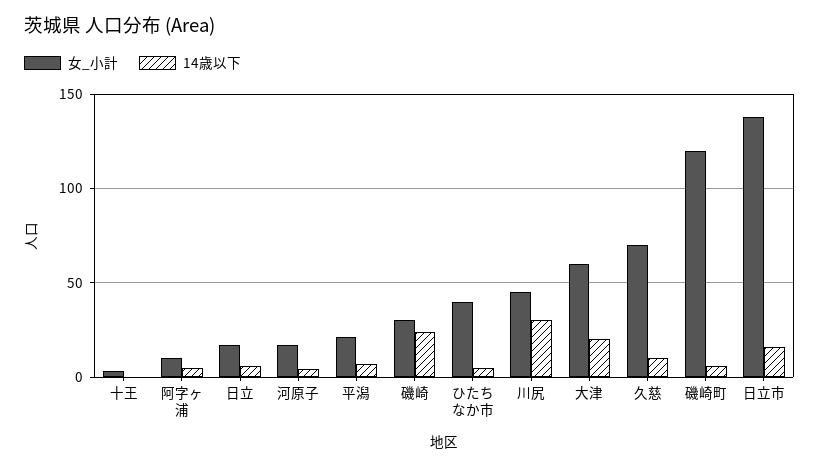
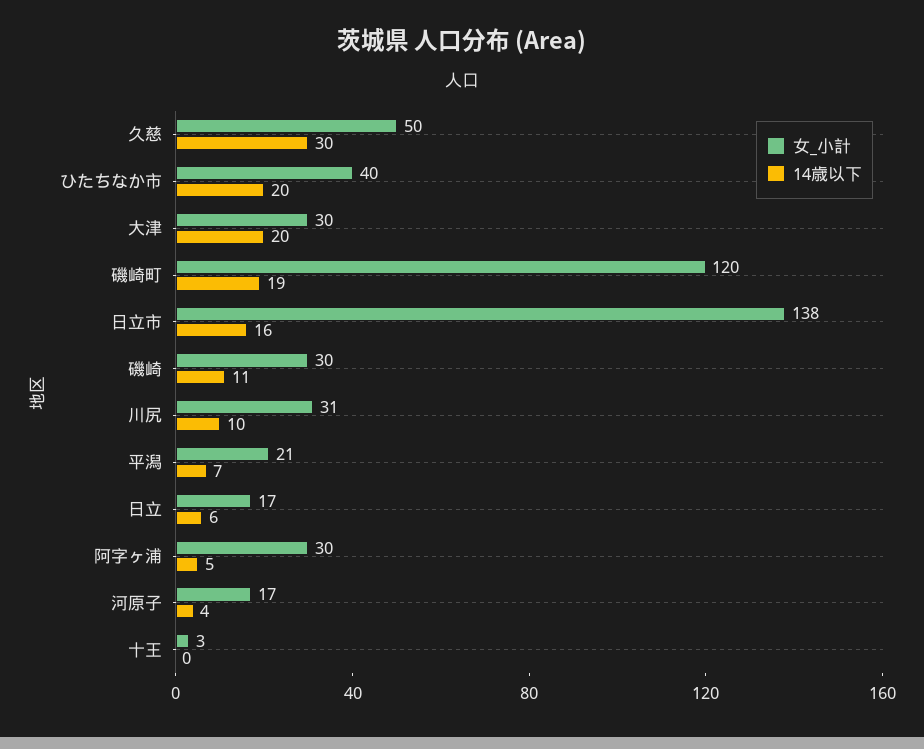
女_小計, 阿字ヶ浦: 10 -> 30
14歳以下, 磯崎: 25 -> 11
14歳以下, ひたちなか市: 5 -> 20
女_小計, 川尻: 45 -> 31
14歳以下, 川尻: 30 -> 10
女_小計, 大津: 60 -> 30
女_小計, 久慈: 70 -> 50
14歳以下, 久慈: 10 -> 30
14歳以下, 磯崎町: 5 -> 19

